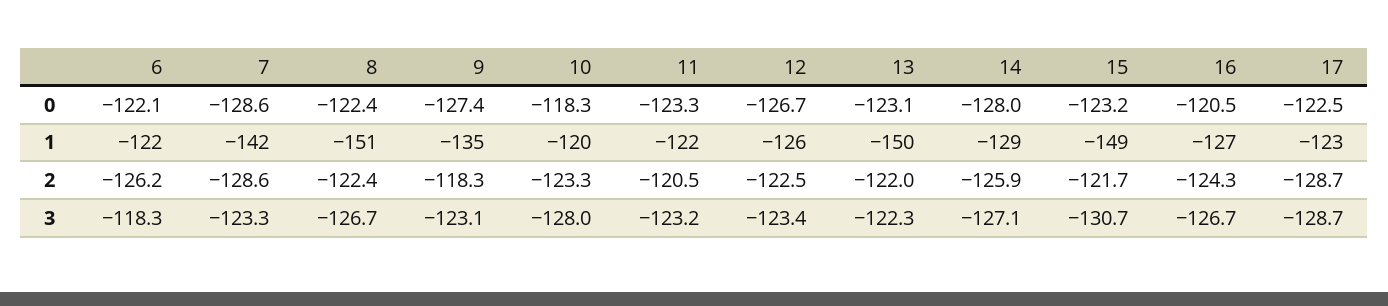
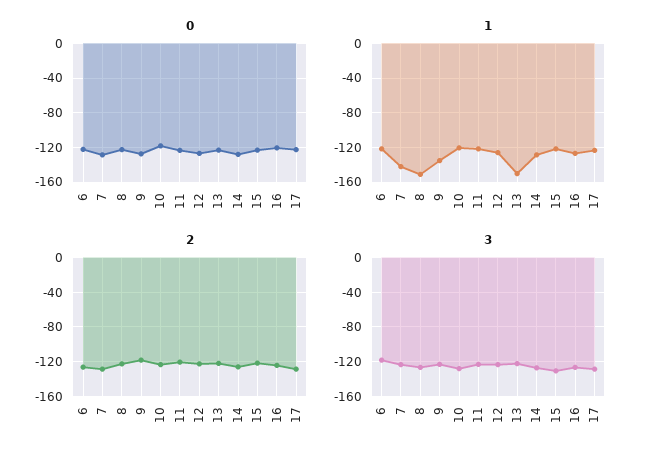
1, 15: -149 -> -120

